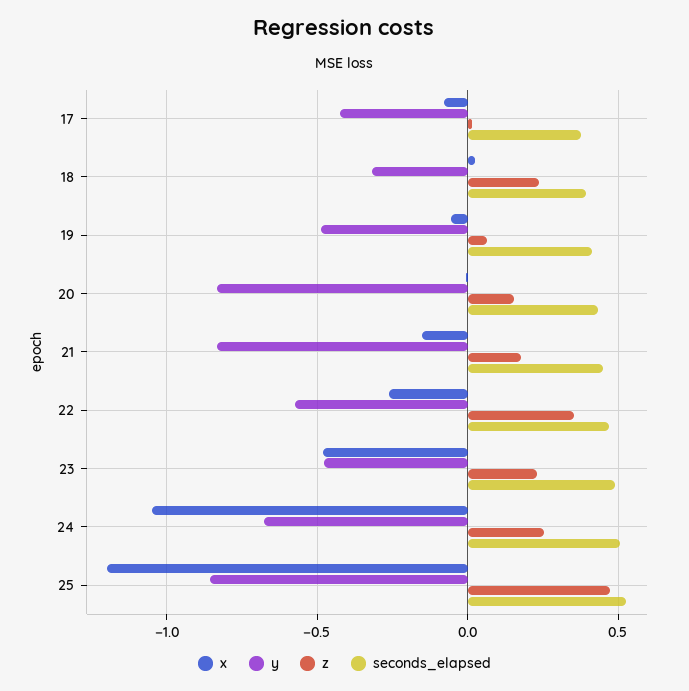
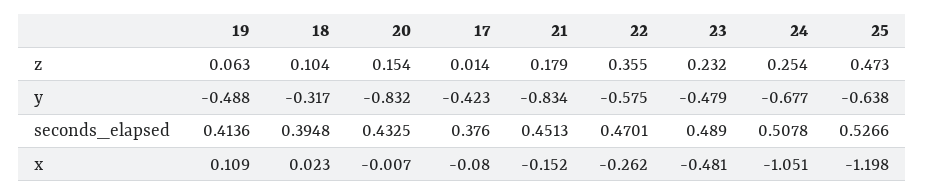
z, 18: 0.25 -> 0.104
x, 19: -0.05 -> 0.109
y, 25: -0.85 -> -0.638

